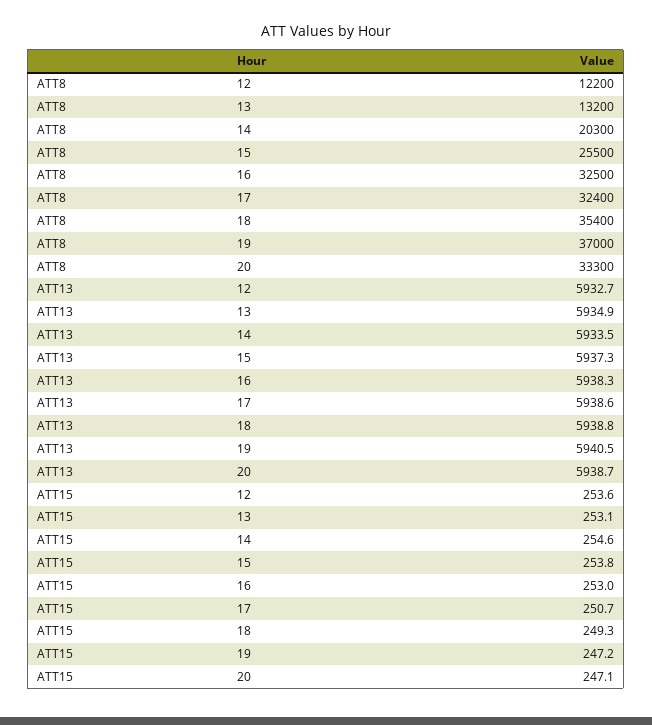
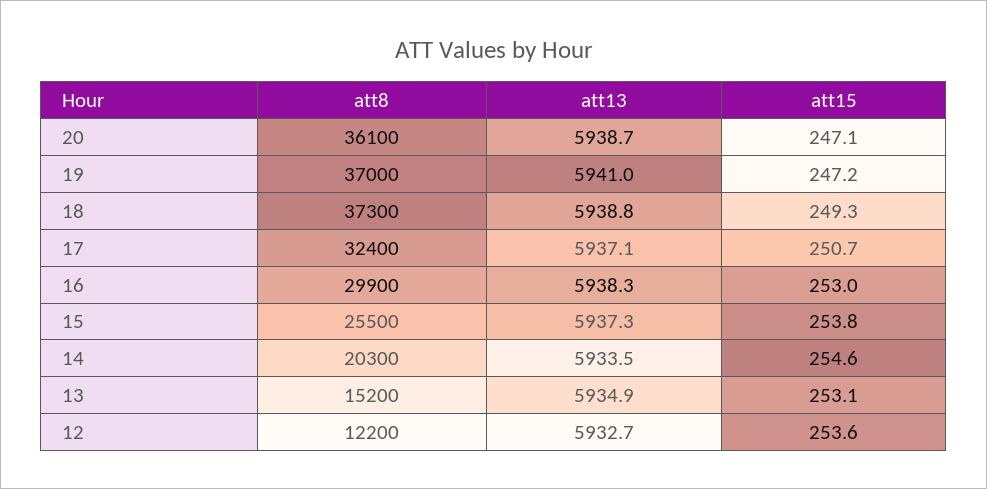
ATT8, 13: 13200 -> 15200
ATT8, 16: 32500 -> 29900
ATT8, 18: 35400 -> 37300
ATT8, 20: 33300 -> 36100
ATT13, 17: 5938.6 -> 5937.1
ATT13, 19: 5940.5 -> 5941

